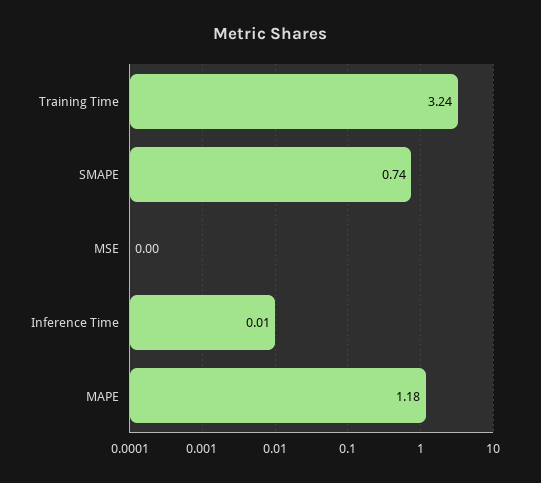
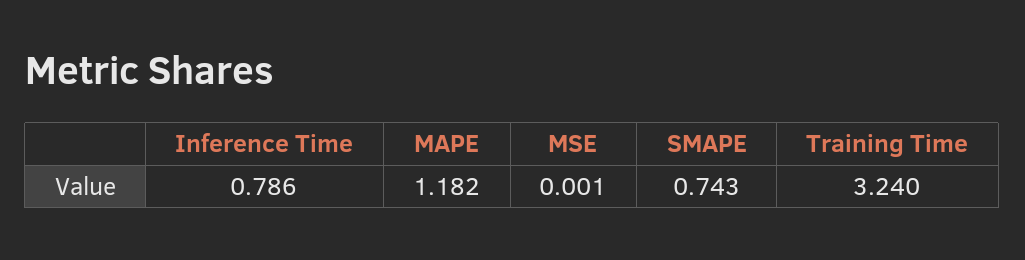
Inference Time: 0.01 -> 0.786

